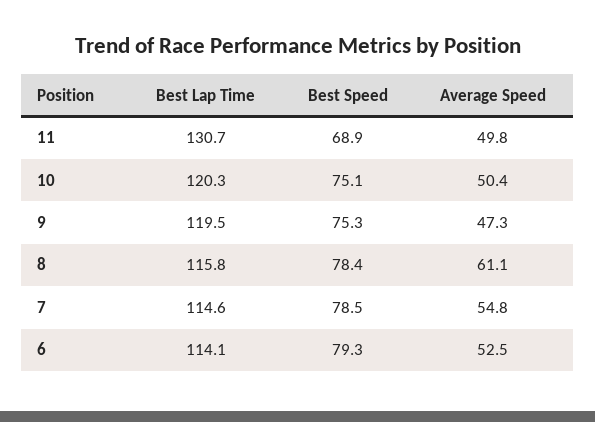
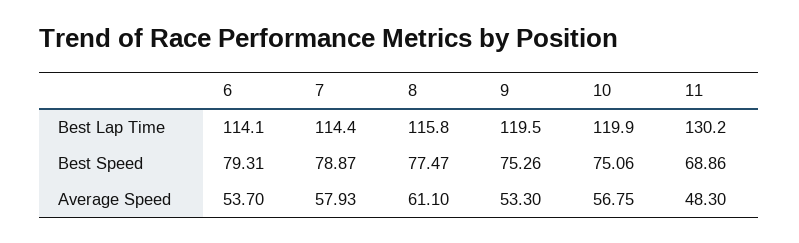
Best Lap Time, 11: 130.7 -> 130.2
Average Speed, 11: 49.8 -> 48.3
Best Lap Time, 10: 120.3 -> 119.9
Average Speed, 10: 50.4 -> 56.75
Average Speed, 9: 47.3 -> 53.3
Best Speed, 8: 78.4 -> 77.47
Best Lap Time, 7: 114.6 -> 114.4
Best Speed, 7: 78.5 -> 78.87
Average Speed, 7: 54.8 -> 57.93
Average Speed, 6: 52.5 -> 53.7

